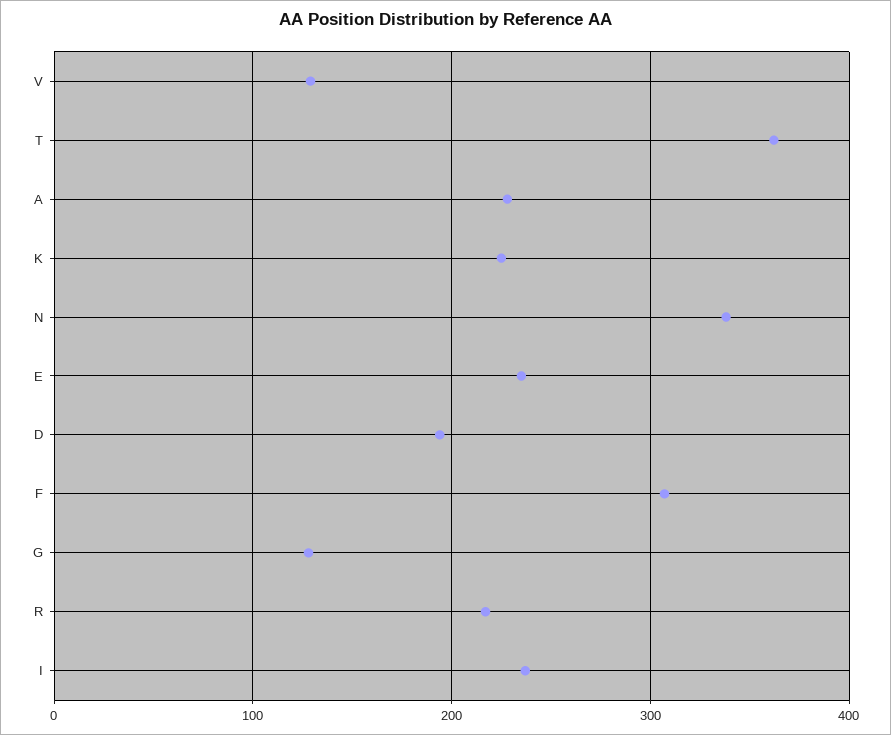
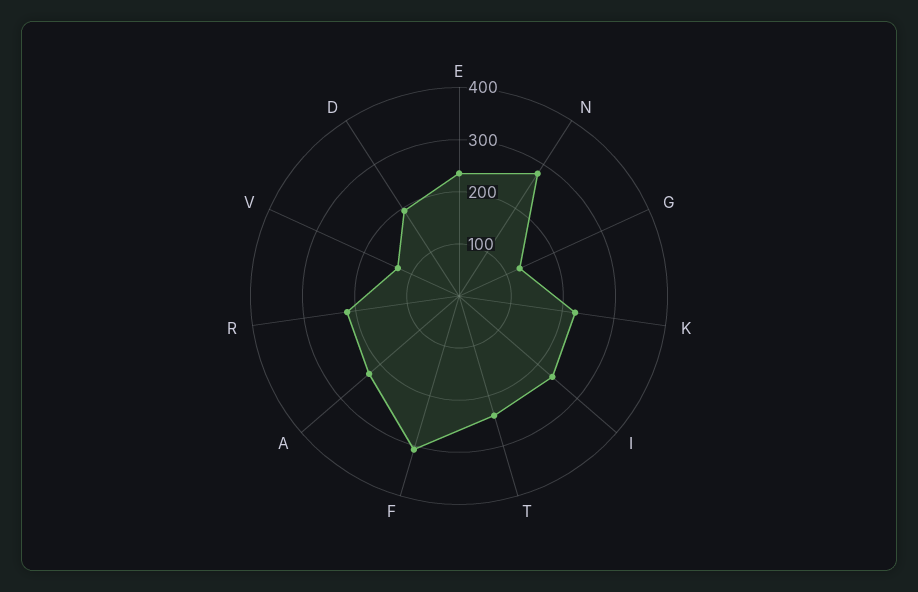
T: 360 -> 240
N: 340 -> 280

